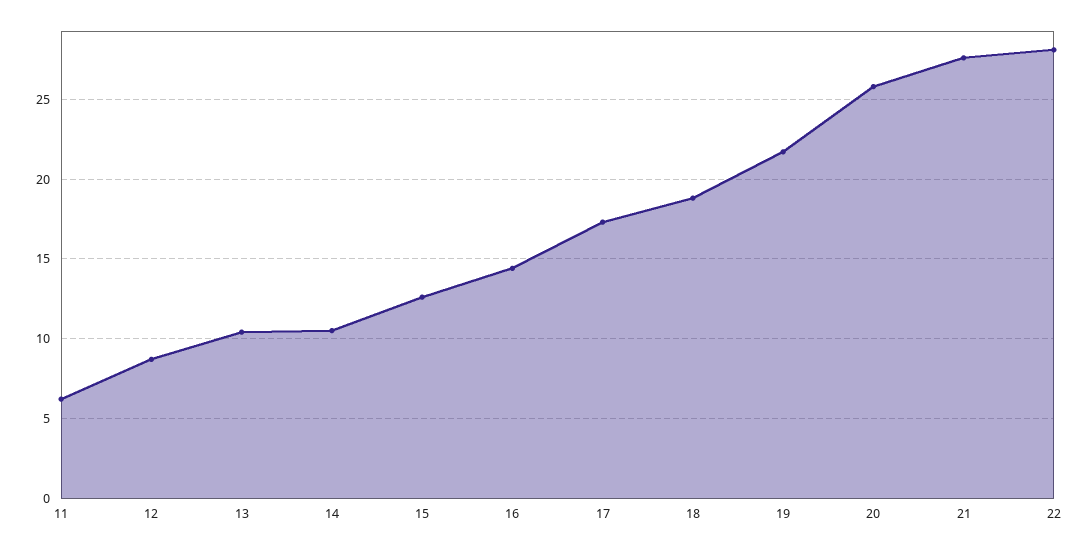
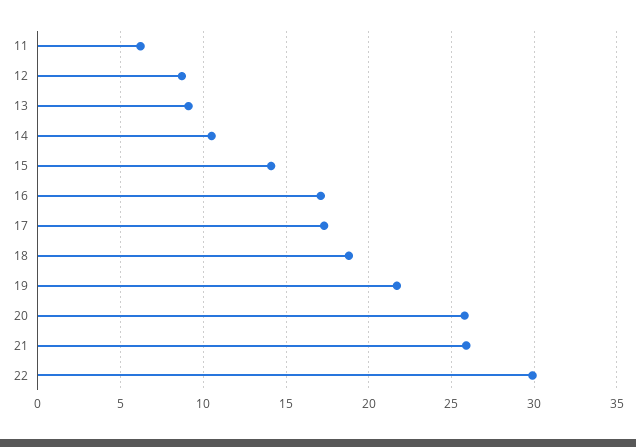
13: 10.5 -> 9
15: 12.5 -> 14
16: 14.5 -> 17
21: 27.5 -> 26
22: 28 -> 30

